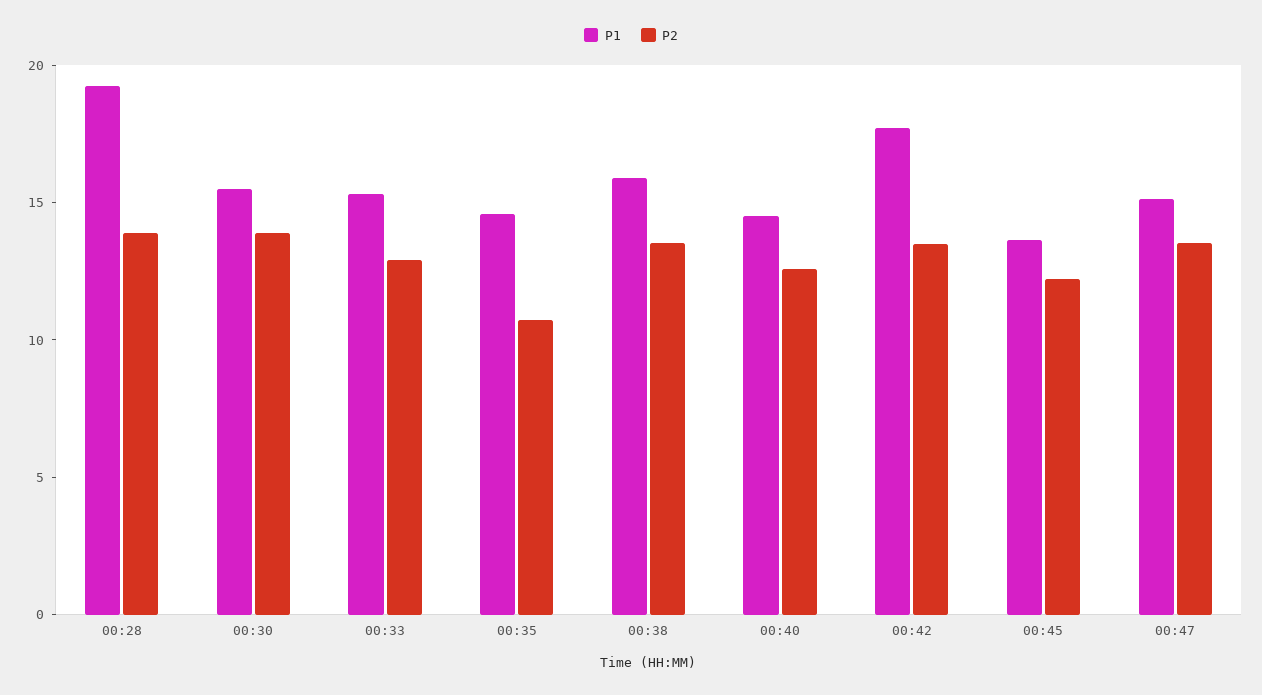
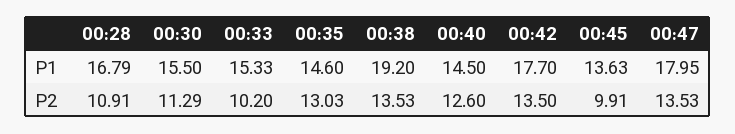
P1, 00:28: 19 -> 16.79
P2, 00:28: 14 -> 10.91
P2, 00:30: 14 -> 11.29
P2, 00:33: 13 -> 10.2
P2, 00:35: 11 -> 13.03
P1, 00:38: 16 -> 19.2
P2, 00:45: 12 -> 9.91
P1, 00:47: 15 -> 17.95

